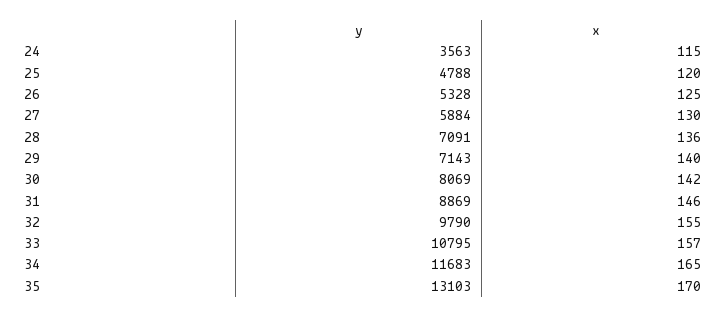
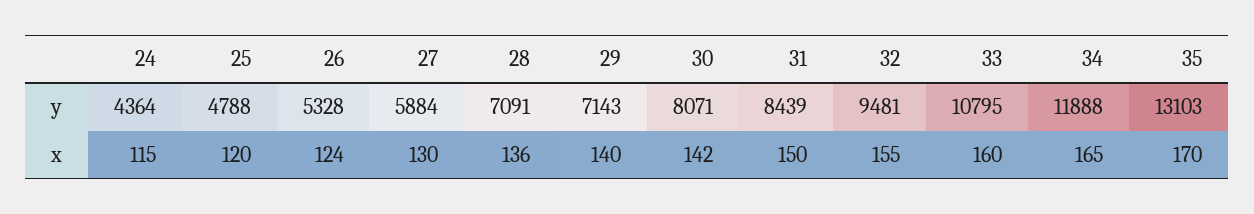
y, 24: 3563 -> 4364
x, 26: 125 -> 124
y, 30: 8069 -> 8071
y, 31: 8869 -> 8439
x, 31: 146 -> 150
y, 32: 9790 -> 9481
x, 33: 157 -> 160
y, 34: 11683 -> 11888

